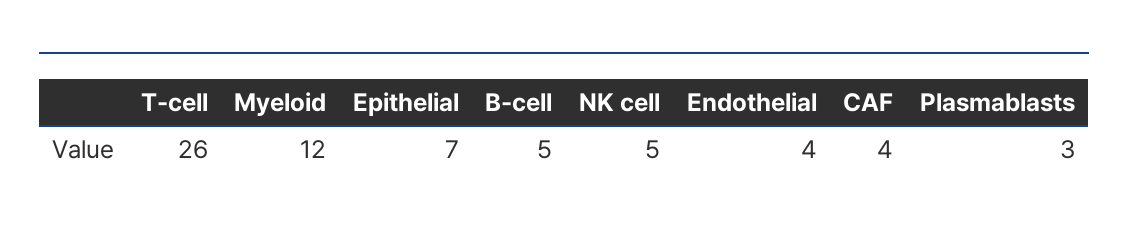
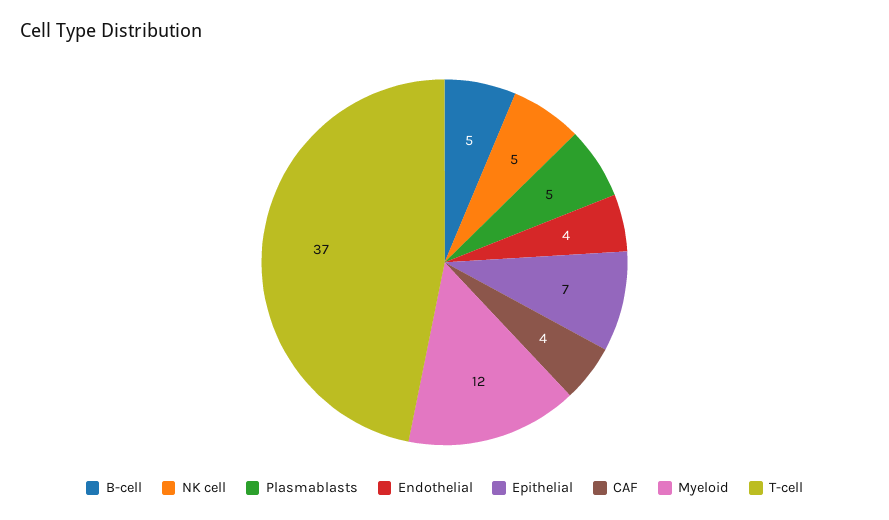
T-cell: 26 -> 37
Plasmablasts: 3 -> 5

